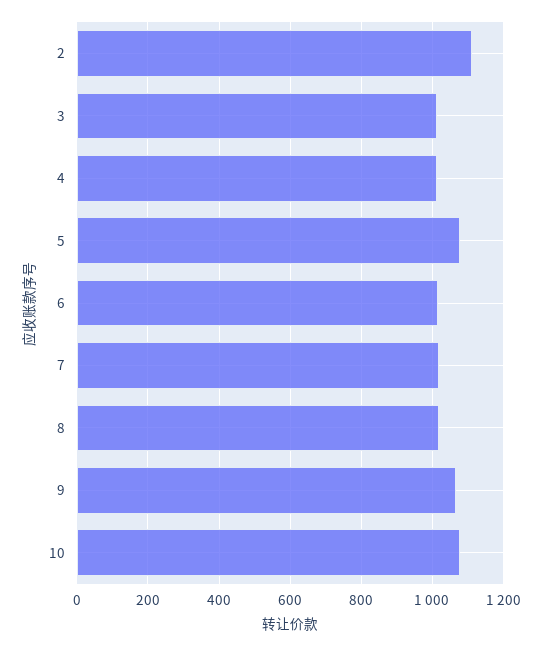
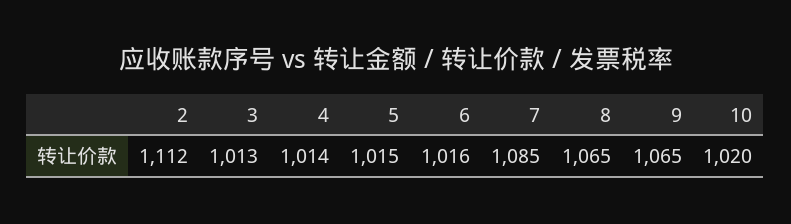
5: 1080 -> 1015
7: 1020 -> 1085
8: 1020 -> 1065
10: 1080 -> 1020

